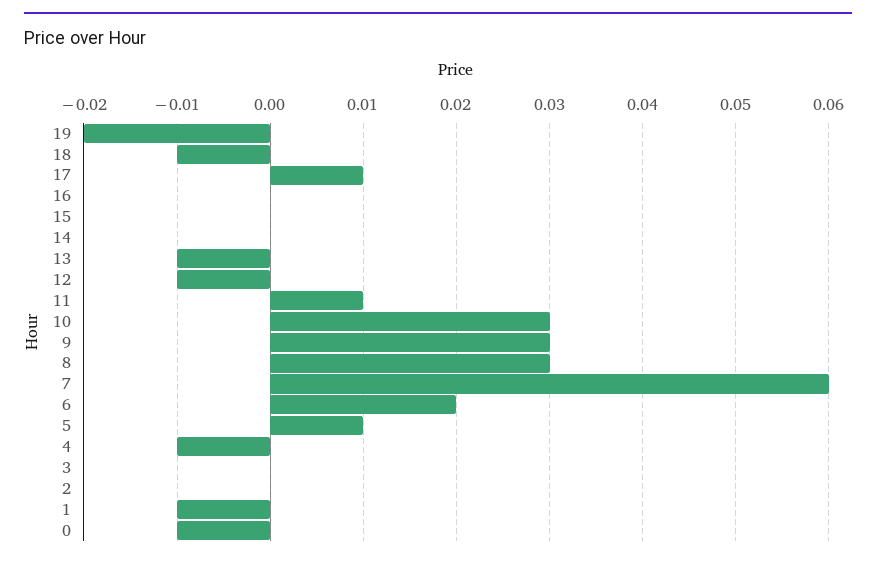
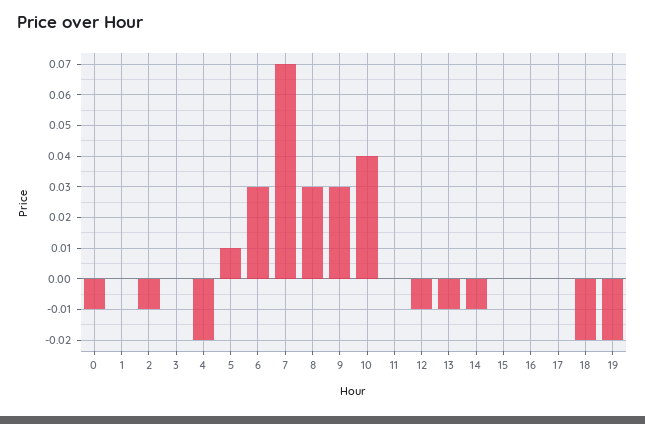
18: -0.01 -> -0.02
17: 0.01 -> 0
14: 0 -> -0.01
11: 0.01 -> 0
10: 0.03 -> 0.04
7: 0.06 -> 0.07
6: 0.02 -> 0.03
4: -0.01 -> -0.02
2: 0 -> -0.01
1: -0.01 -> 0

